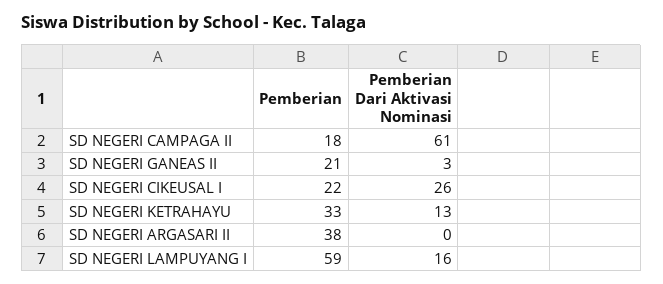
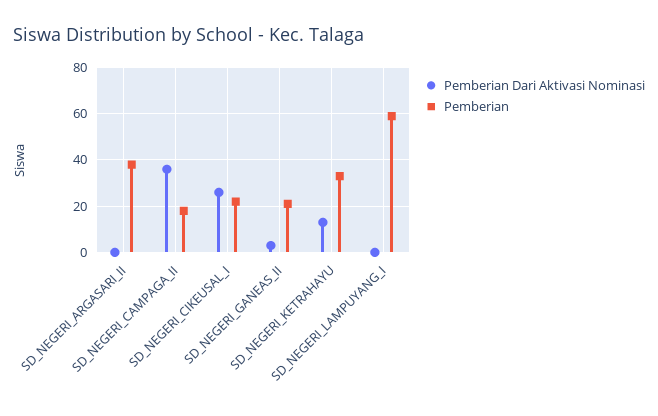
Pemberian Dari Aktivasi Nominasi, SD NEGERI CAMPAGA II: 61 -> 35
Pemberian Dari Aktivasi Nominasi, SD NEGERI LAMPUYANG I: 16 -> 0

